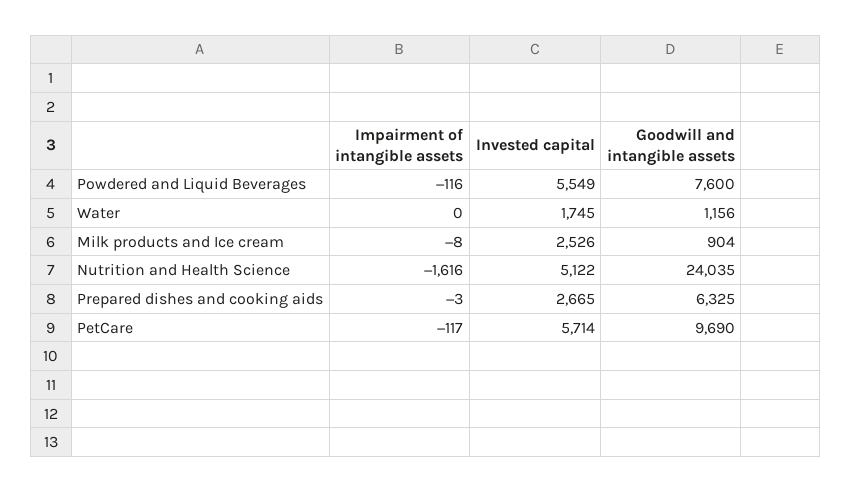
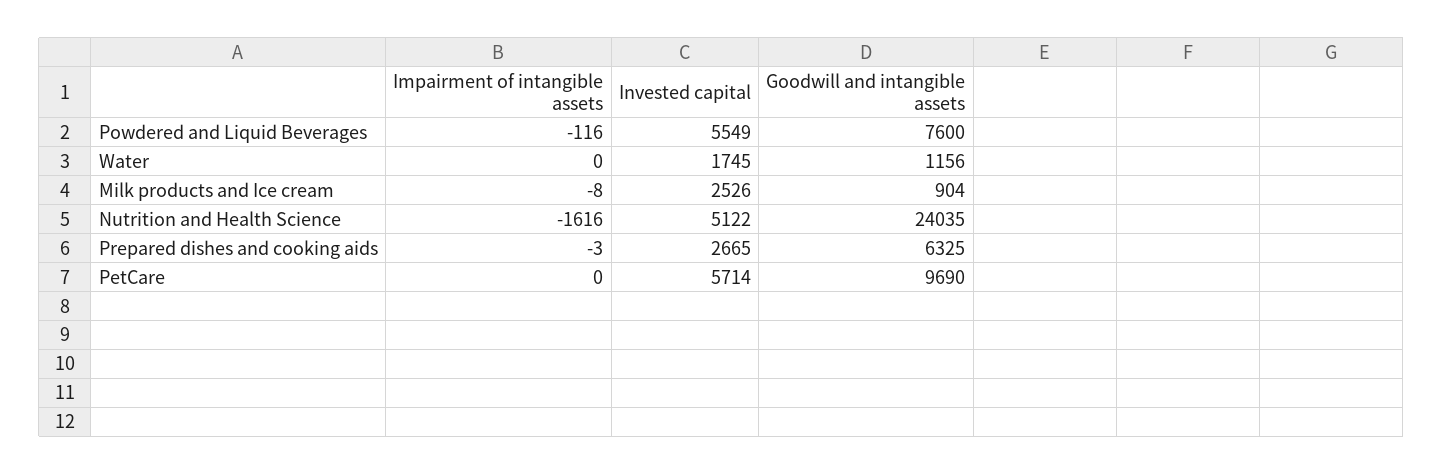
Impairment of intangible assets, PetCare: -117 -> 0

